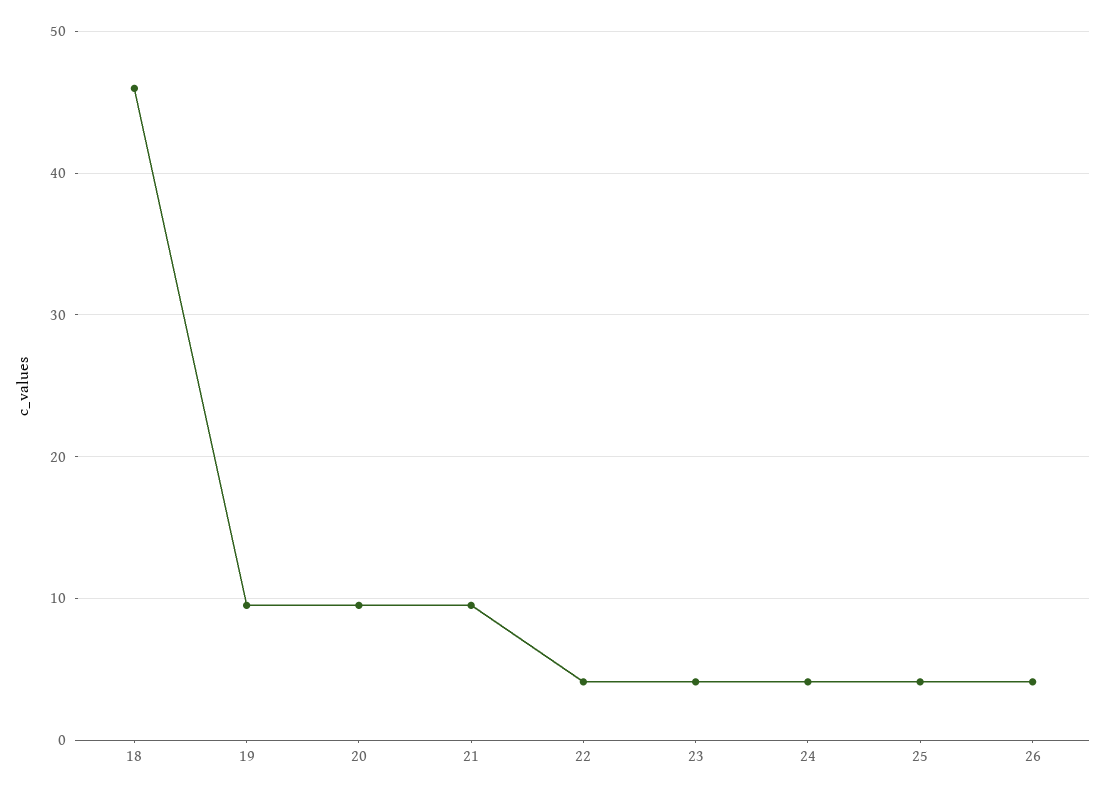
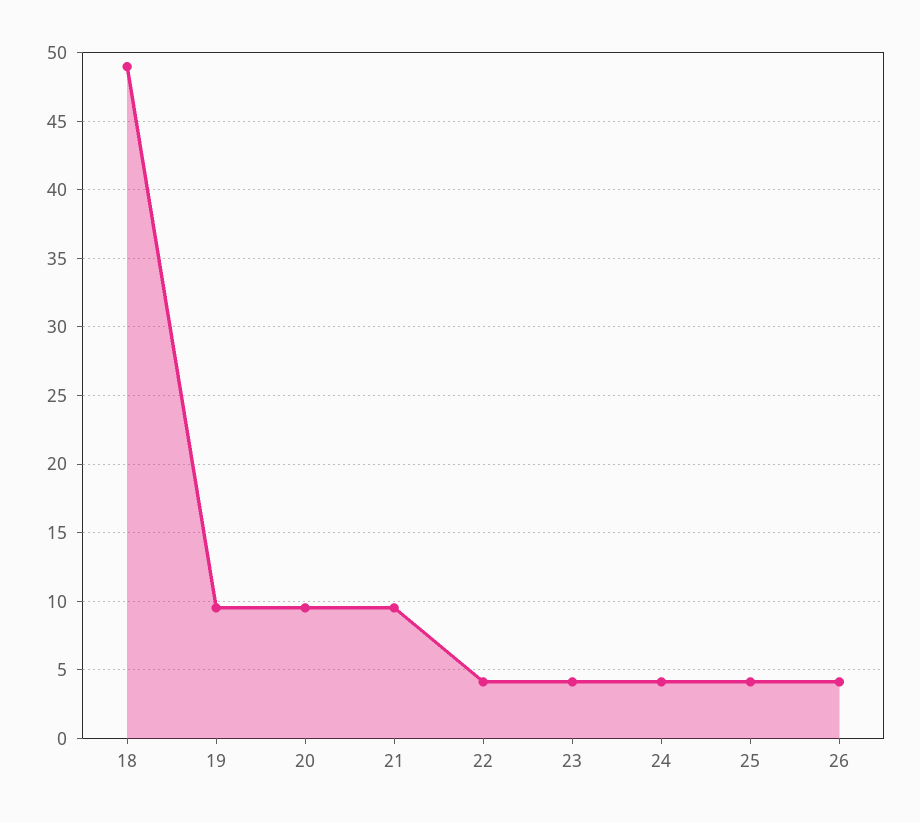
18: 46 -> 49

